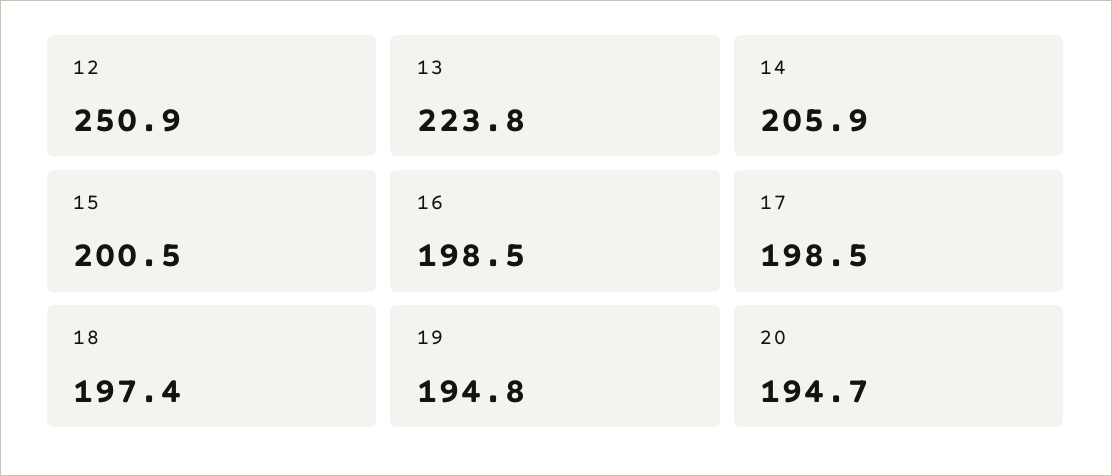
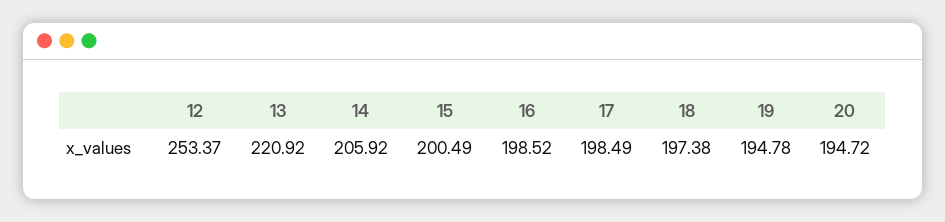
12: 250.9 -> 253.37
13: 223.8 -> 220.92

